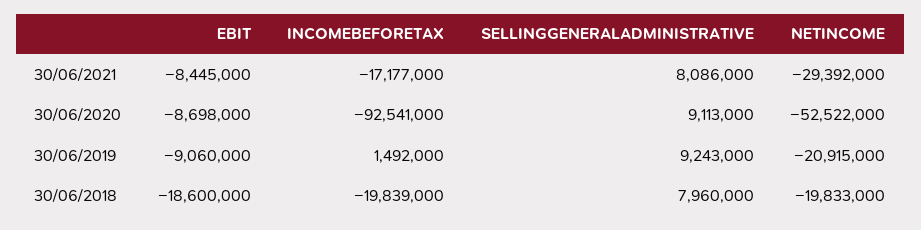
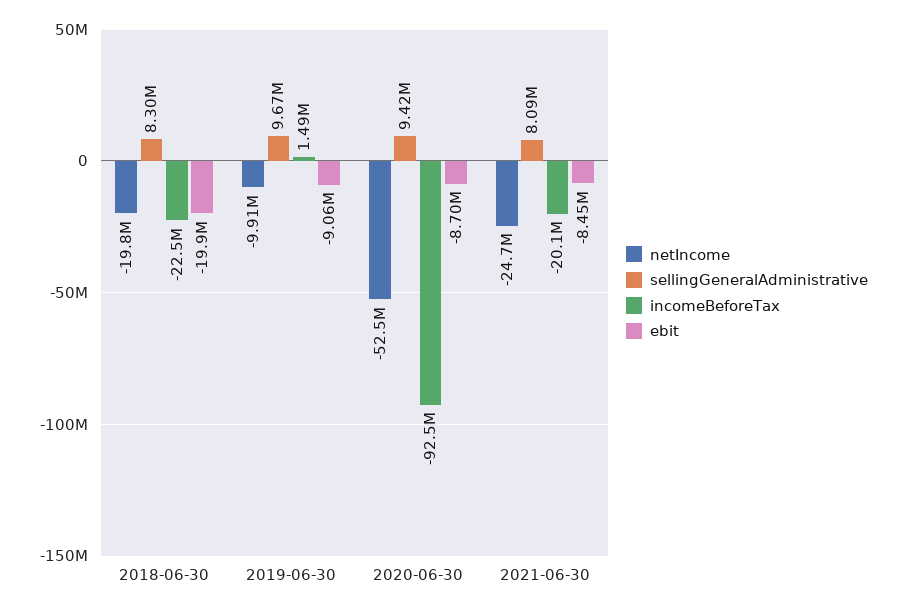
INCOMEBEFORETAX, 30/06/2021: -17177000 -> -20100000
NETINCOME, 30/06/2021: -29392000 -> -24700000
SELLINGGENERALADMINISTRATIVE, 30/06/2020: 9113000 -> 9420000
SELLINGGENERALADMINISTRATIVE, 30/06/2019: 9243000 -> 9670000
NETINCOME, 30/06/2019: -20915000 -> -9910000
EBIT, 30/06/2018: -18600000 -> -19900000
INCOMEBEFORETAX, 30/06/2018: -19839000 -> -22500000
SELLINGGENERALADMINISTRATIVE, 30/06/2018: 7960000 -> 8300000

